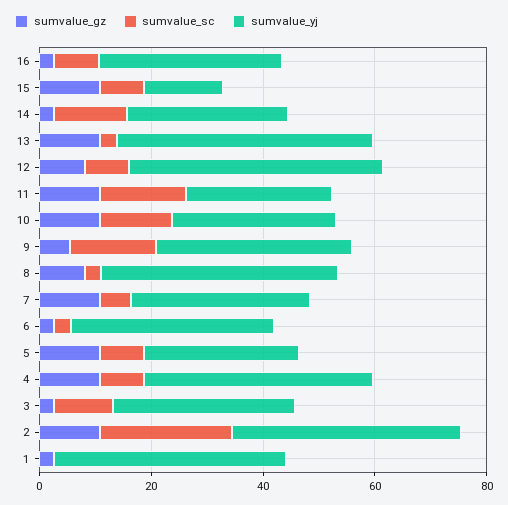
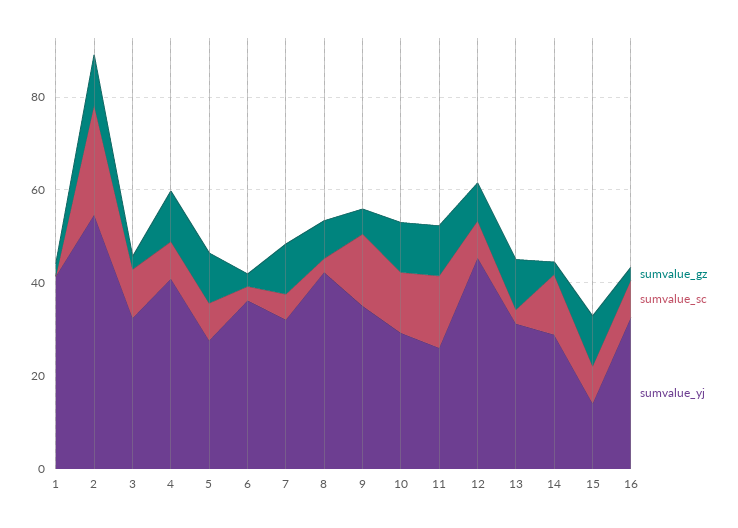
sumvalue_yj, 13: 45 -> 30
sumvalue_yj, 2: 40 -> 55

